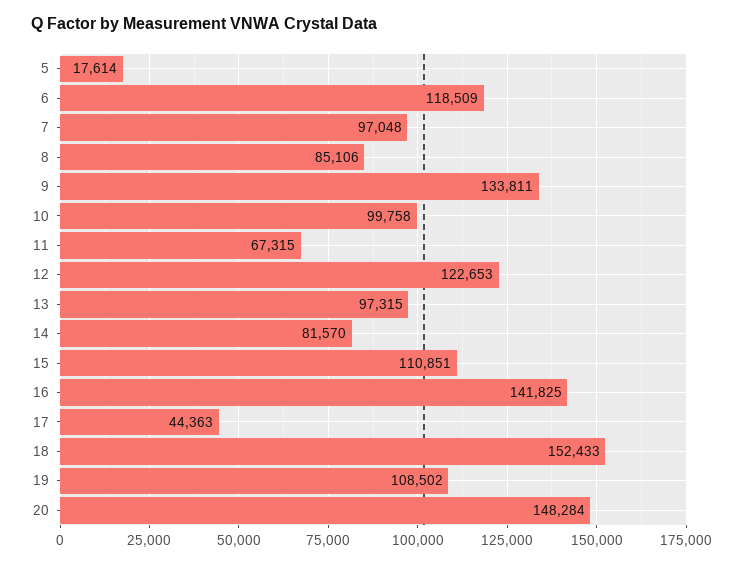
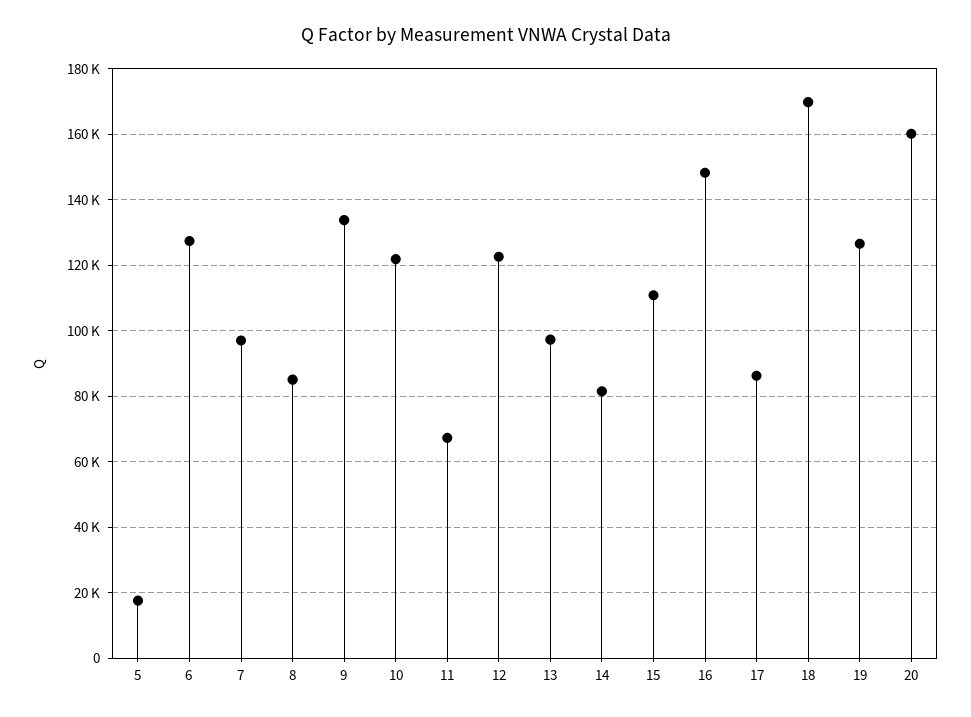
6: 118509 -> 128000
10: 99758 -> 122000
16: 141825 -> 148000
17: 44363 -> 86000
18: 152433 -> 170000
19: 108502 -> 126000
20: 148284 -> 160000

